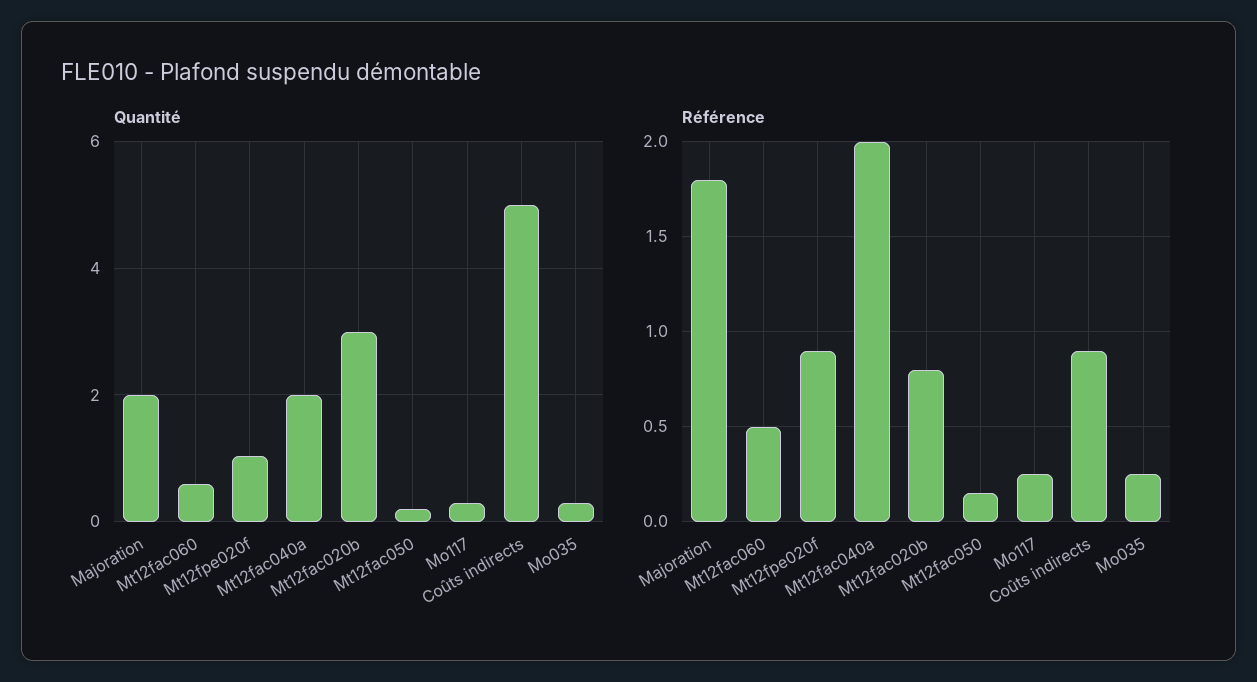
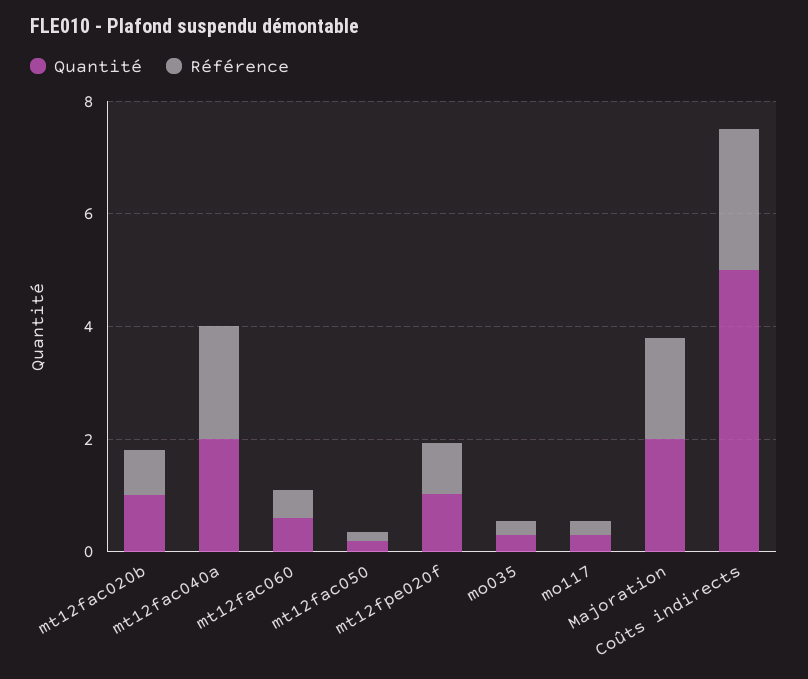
Quantité, Mt12fac020b: 3 -> 1
Référence, Coûts indirects: 0.9 -> 2.5

